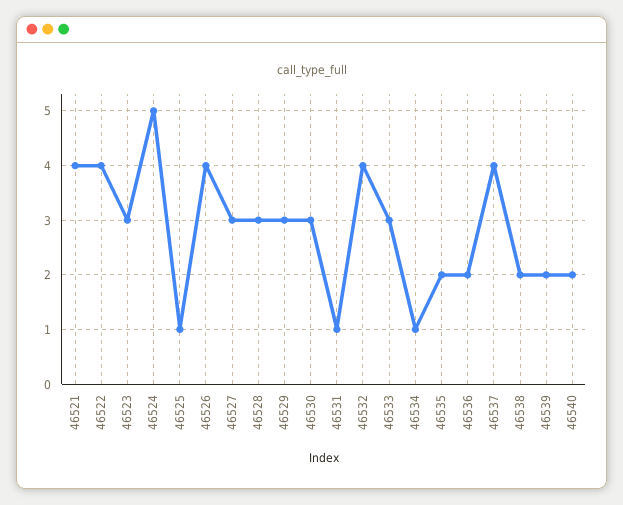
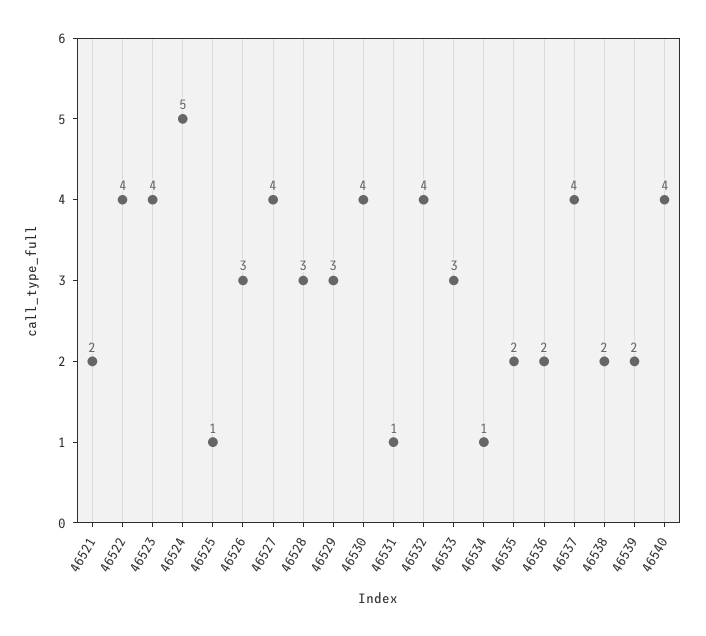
46521: 4 -> 2
46523: 3 -> 4
46526: 4 -> 3
46527: 3 -> 4
46530: 3 -> 4
46540: 2 -> 4

